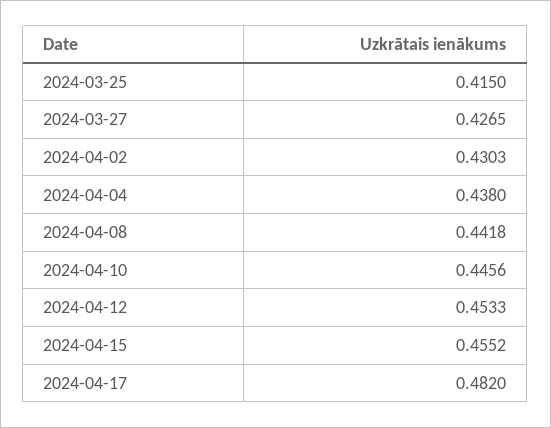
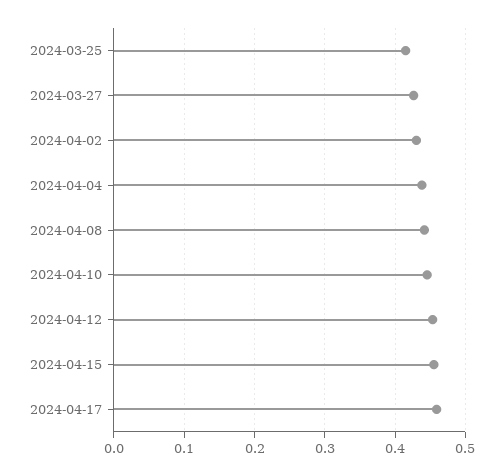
2024-04-17: 0.482 -> 0.46

